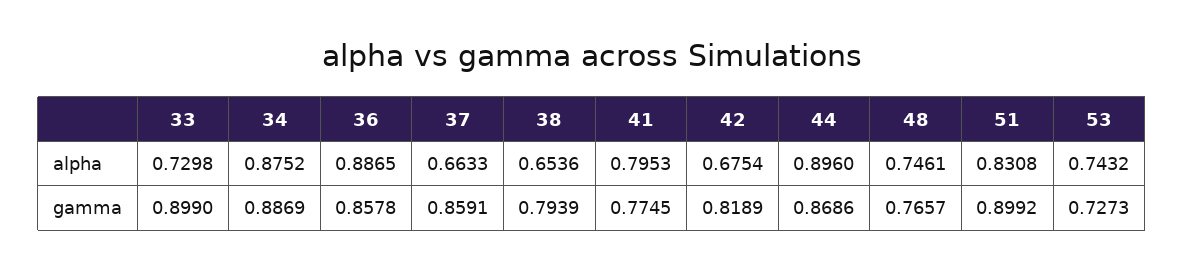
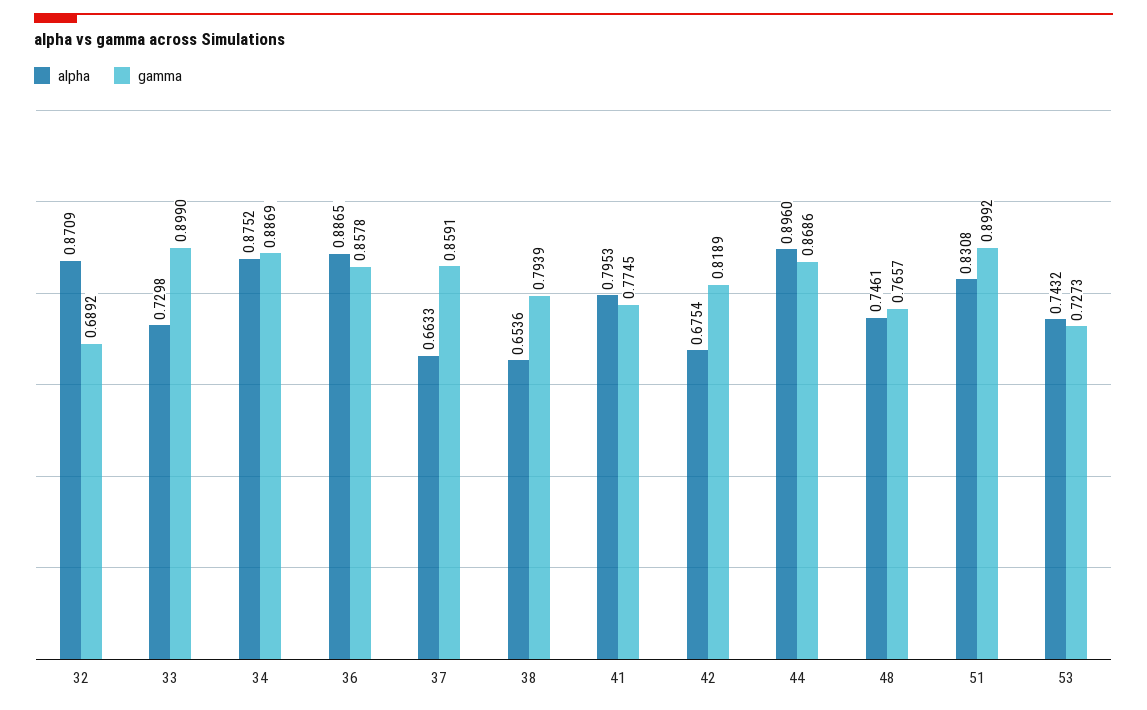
alpha, 32: none -> 0.8709
gamma, 32: none -> 0.6892

